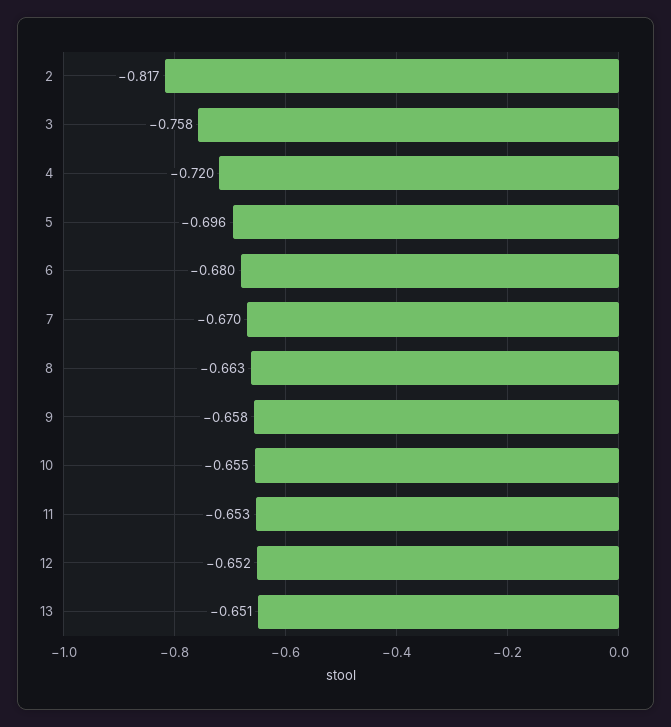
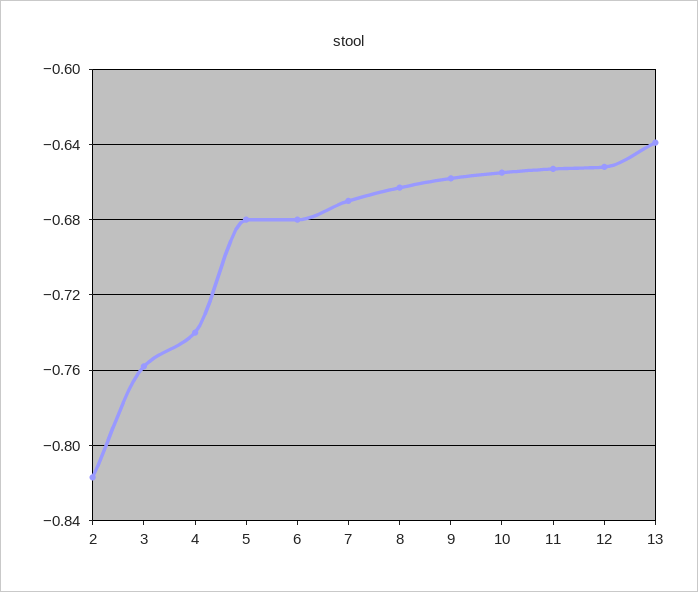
4: -0.72 -> -0.74
5: -0.696 -> -0.68
13: -0.651 -> -0.64

